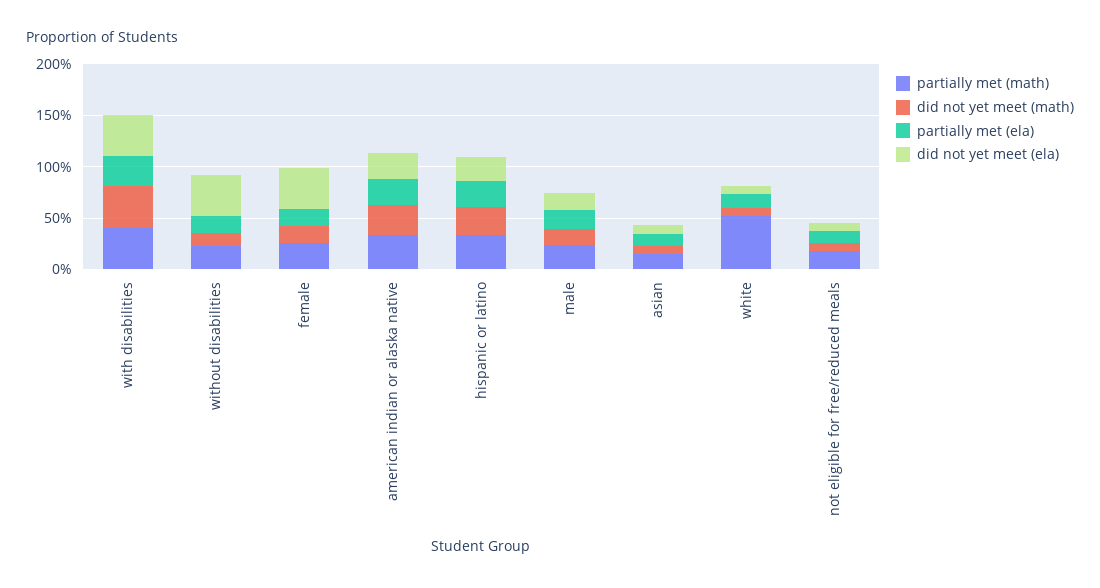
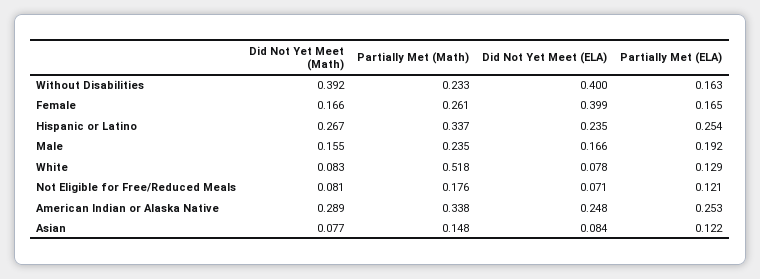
partially met (math), with disabilities: 0.4 -> none
did not yet meet (math), with disabilities: 0.4 -> none
partially met (ela), with disabilities: 0.3 -> none
did not yet meet (ela), with disabilities: 0.4 -> none
did not yet meet (math), without disabilities: 0.1 -> 0.392

